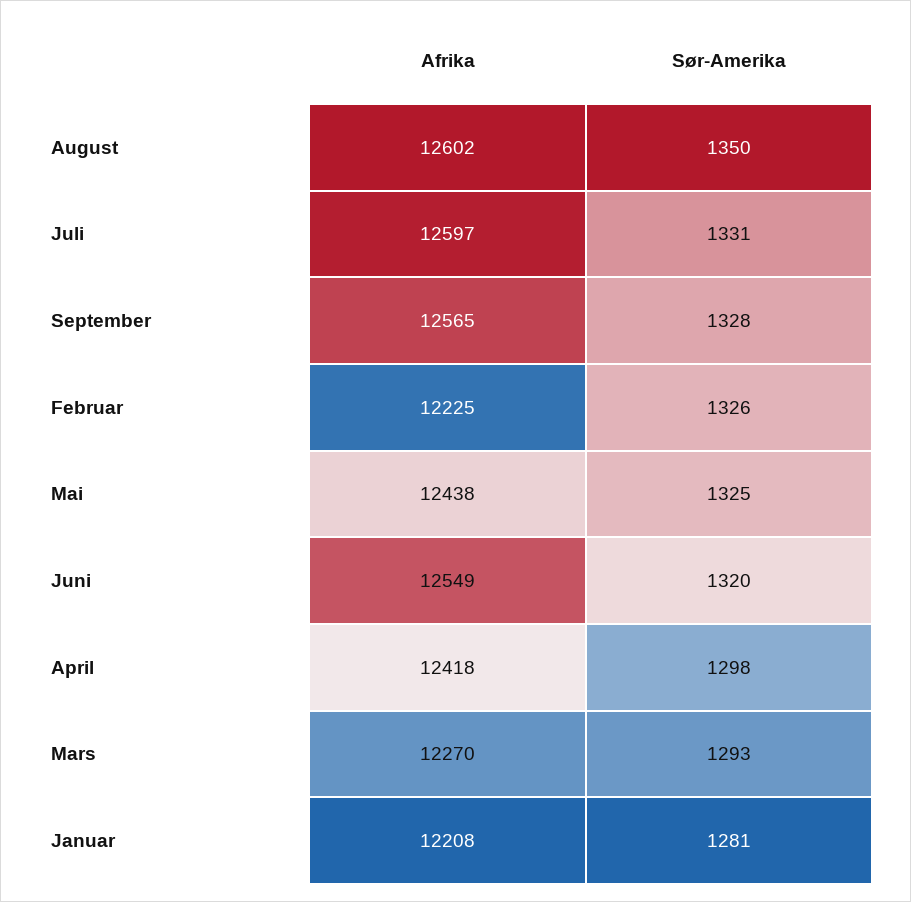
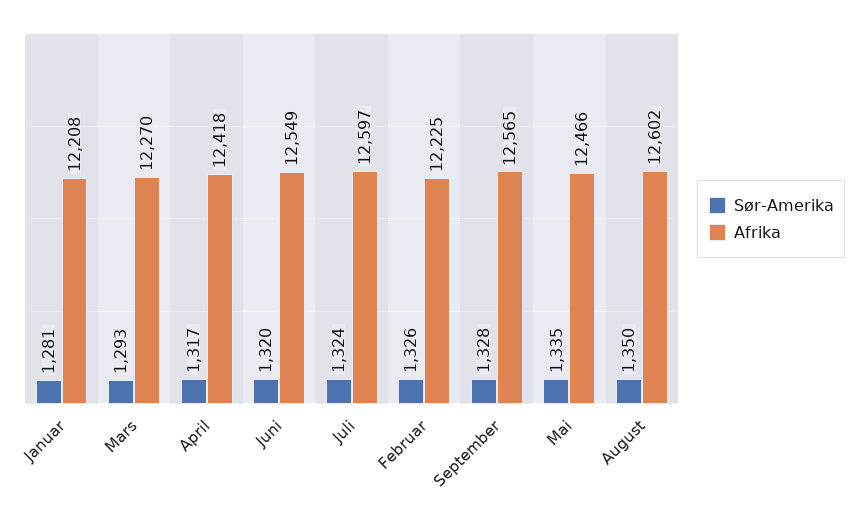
Sør-Amerika, Juli: 1331 -> 1324
Afrika, Mai: 12438 -> 12466
Sør-Amerika, Mai: 1325 -> 1335
Sør-Amerika, April: 1298 -> 1317

